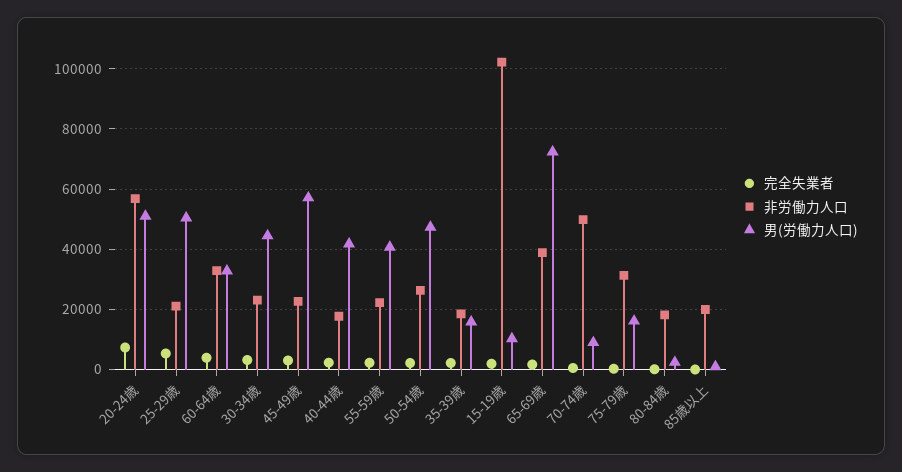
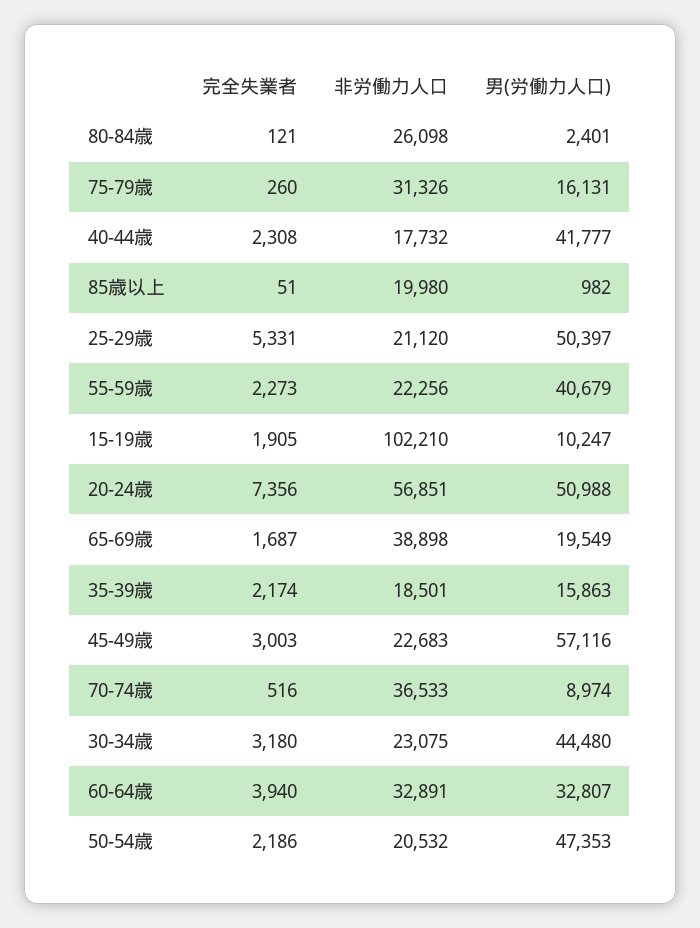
非労働力人口, 50-54歳: 26000 -> 20532
男(労働力人口), 65-69歳: 72000 -> 19549
非労働力人口, 70-74歳: 50000 -> 36533
非労働力人口, 80-84歳: 18000 -> 26098

